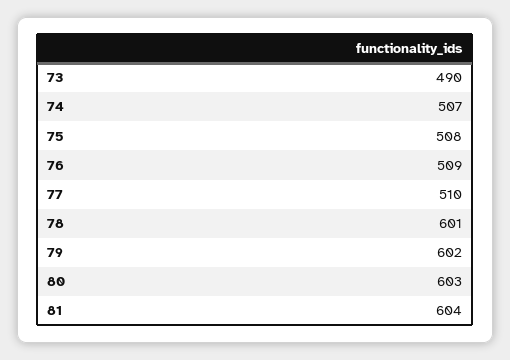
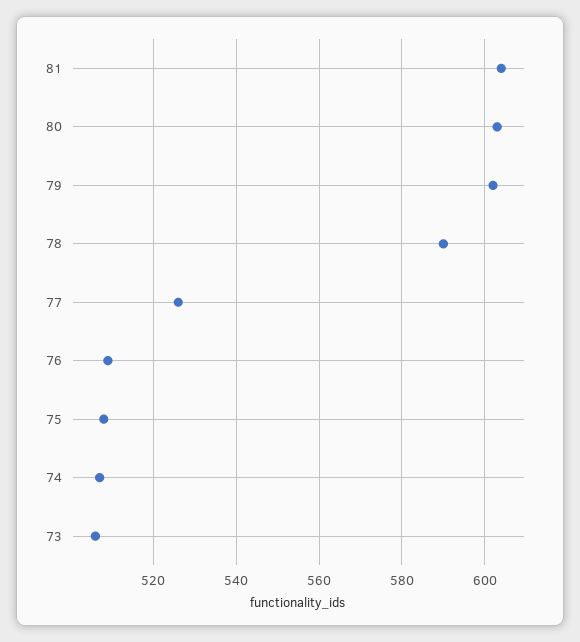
73: 490 -> 505
77: 510 -> 525
78: 601 -> 590

